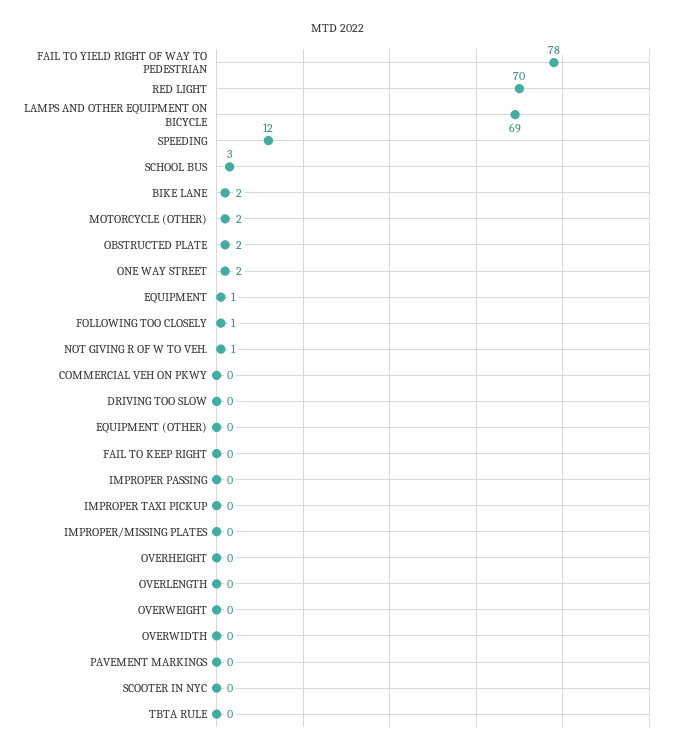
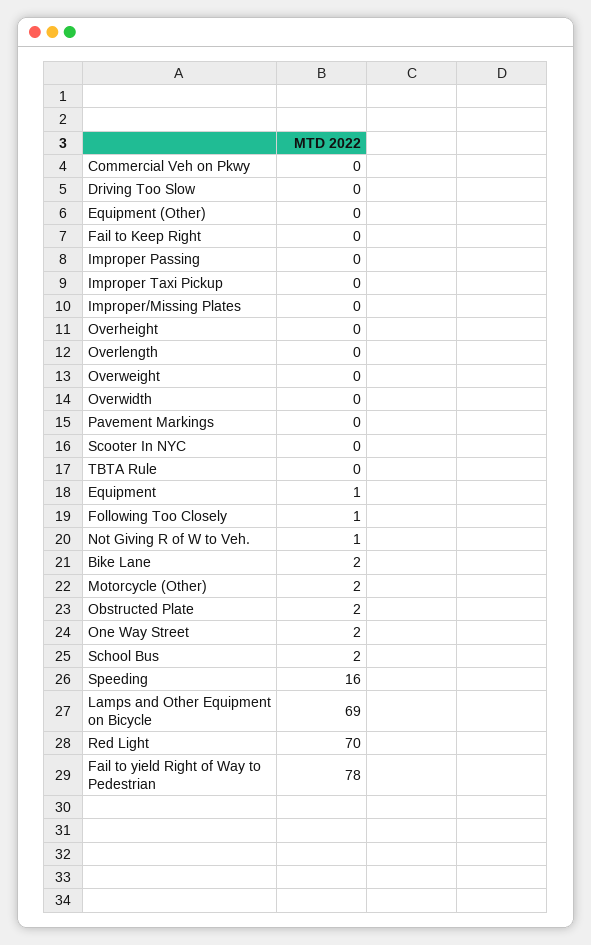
SPEEDING: 12 -> 16
SCHOOL BUS: 3 -> 2

